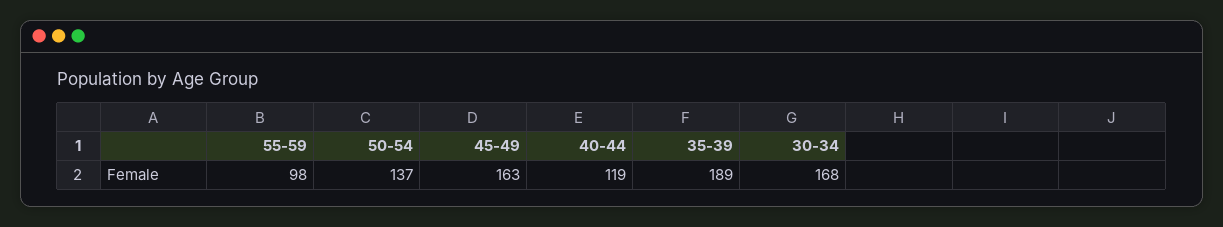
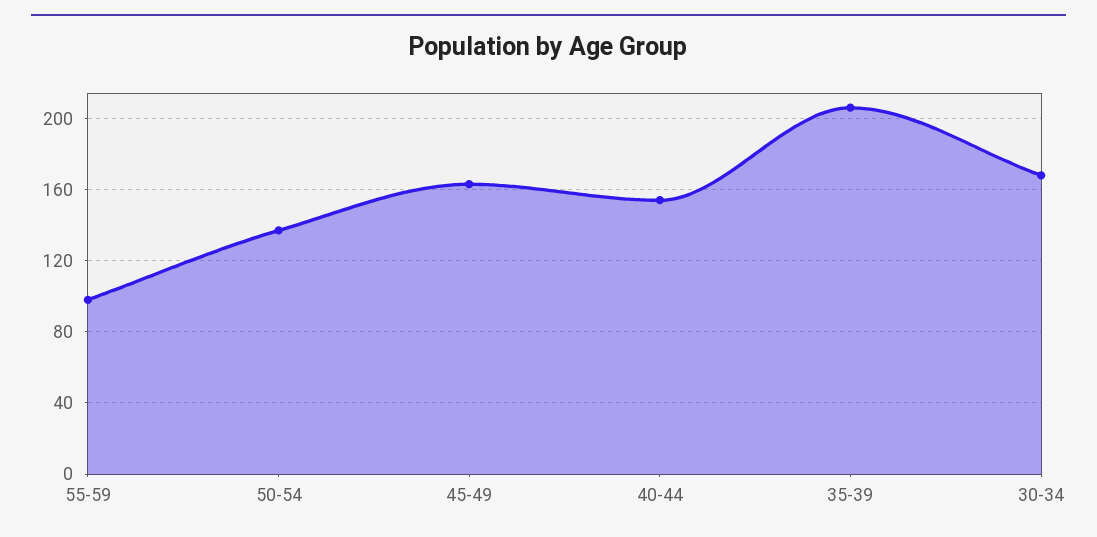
40-44: 119 -> 155
35-39: 189 -> 205

